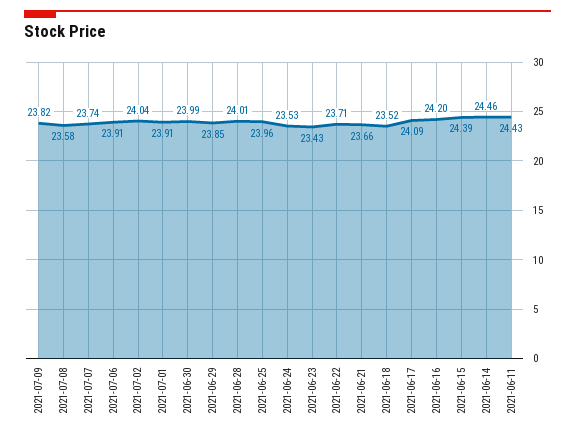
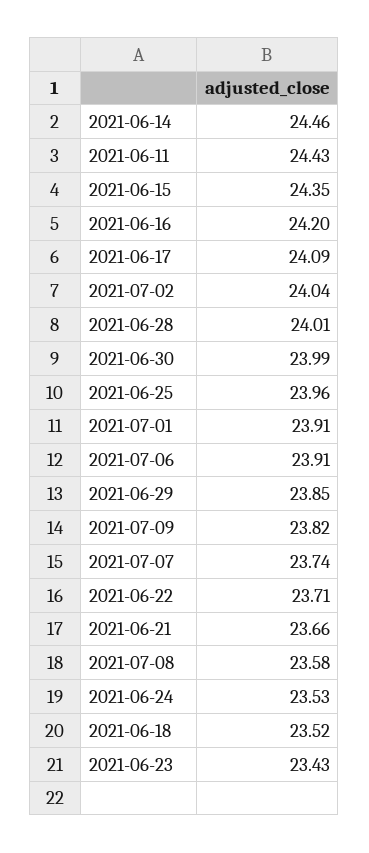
2021-06-15: 24.39 -> 24.35

